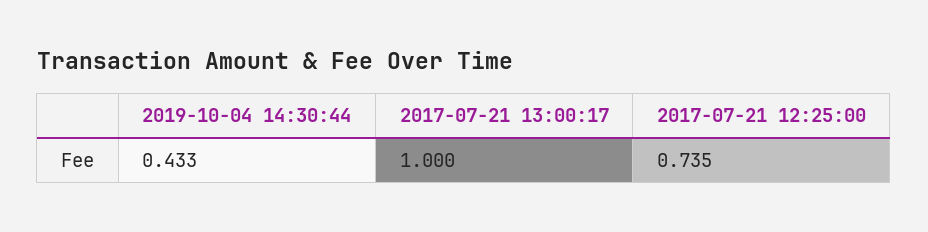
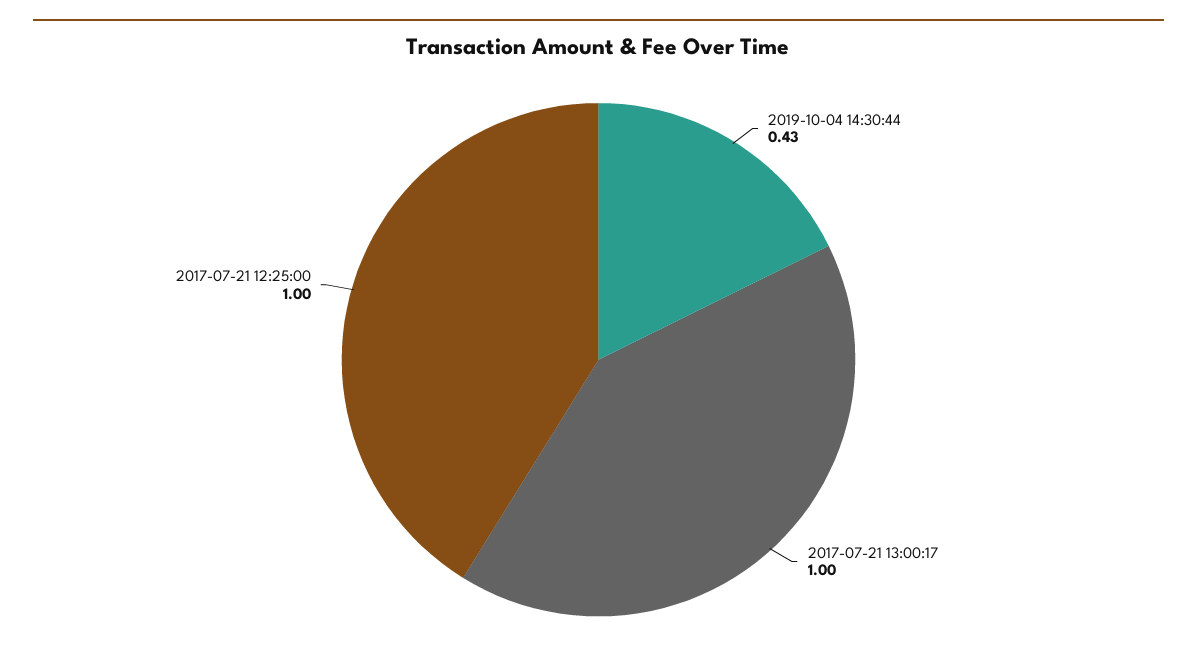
2017-07-21 12:25:00: 0.735 -> 1

